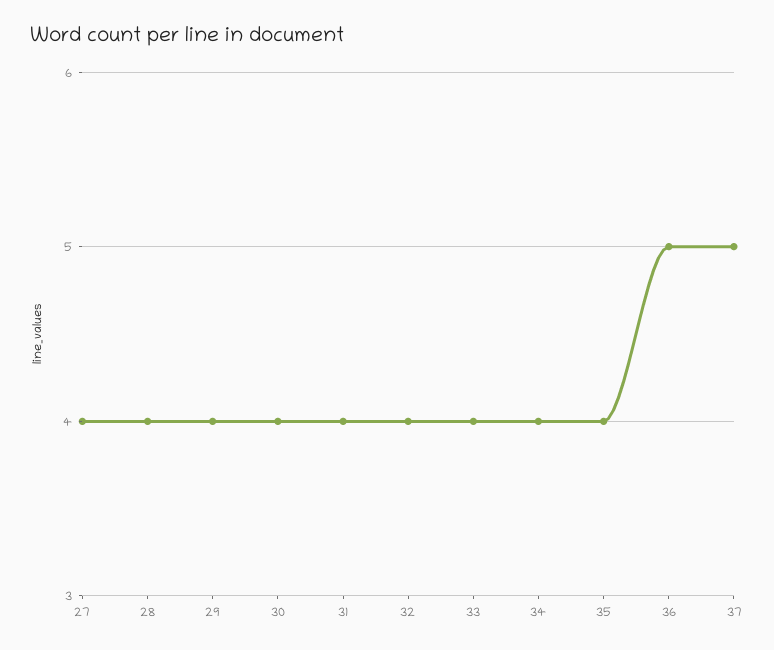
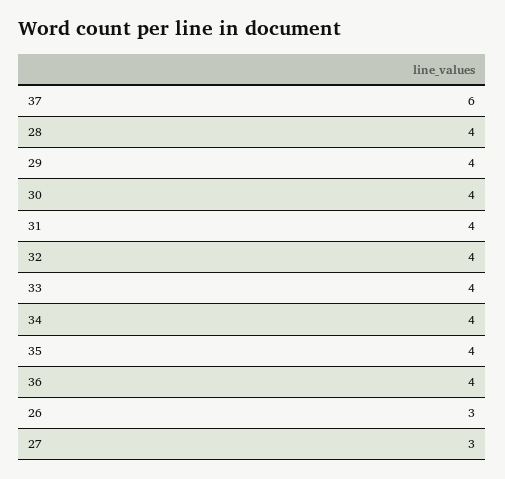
27: 4 -> 3
36: 5 -> 4
37: 5 -> 6
26: none -> 3

